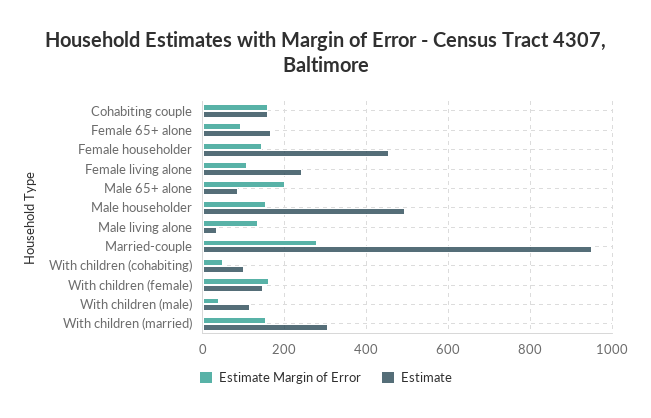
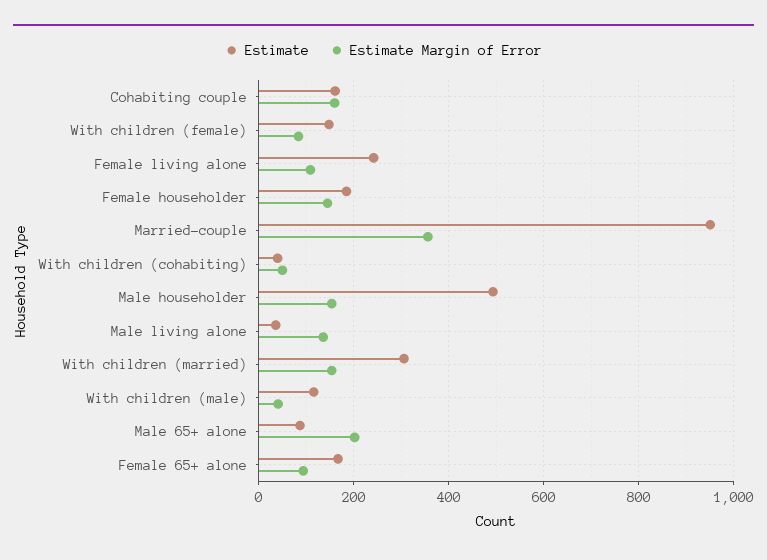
Estimate, Female householder: 460 -> 180
Estimate Margin of Error, Married-couple: 280 -> 360
Estimate, With children (cohabiting): 100 -> 40
Estimate Margin of Error, With children (female): 160 -> 80

